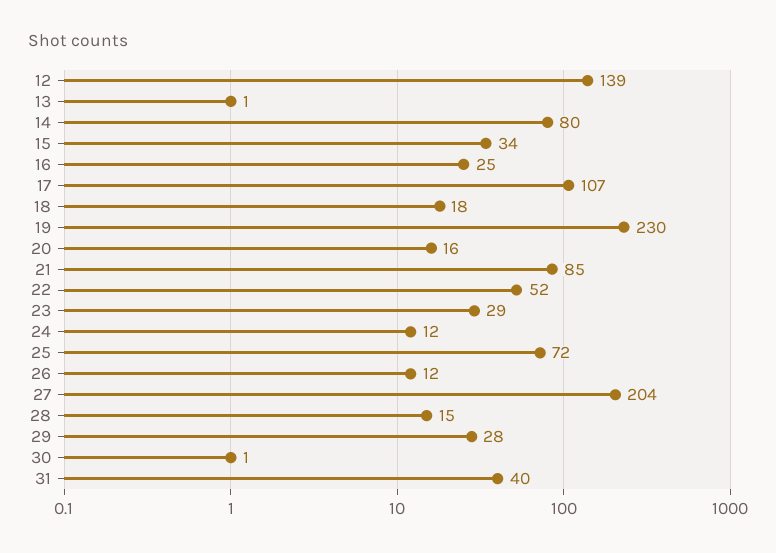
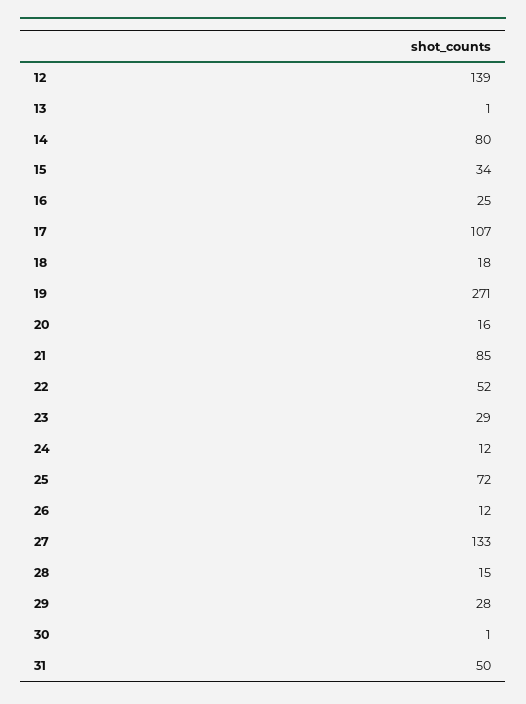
19: 230 -> 271
27: 204 -> 133
31: 40 -> 50

